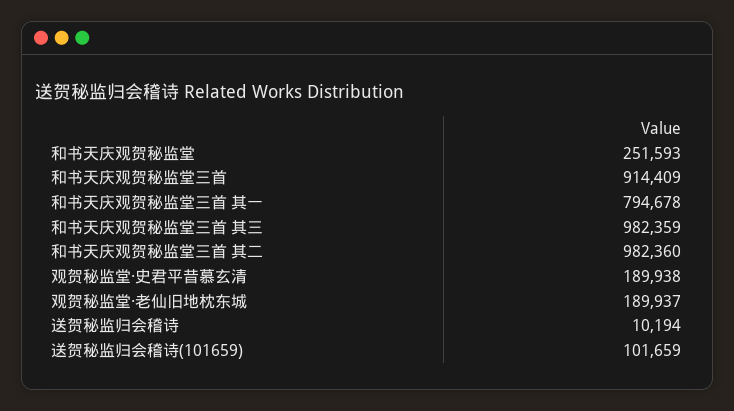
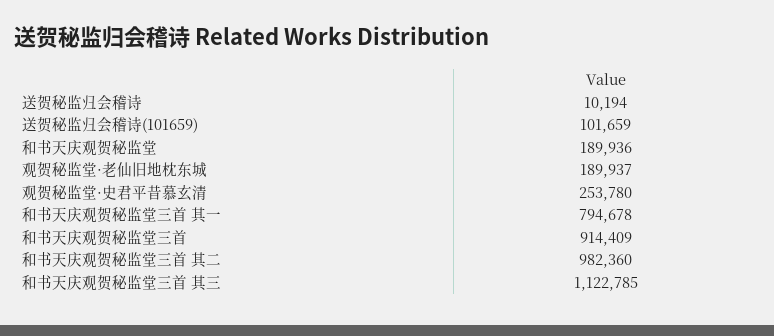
和书天庆观贺秘监堂: 251593 -> 189936
和书天庆观贺秘监堂三首 其三: 982359 -> 1122785
观贺秘监堂·史君平昔慕玄清: 189938 -> 253780

